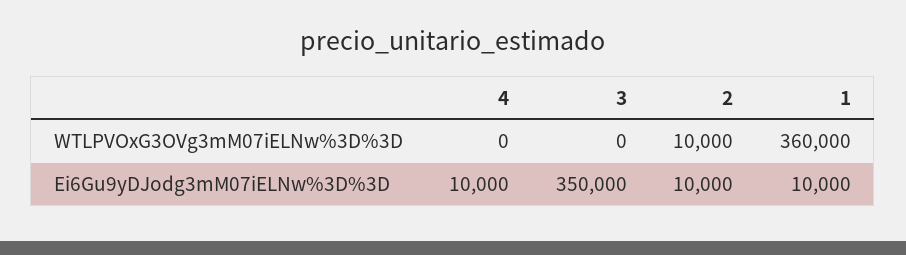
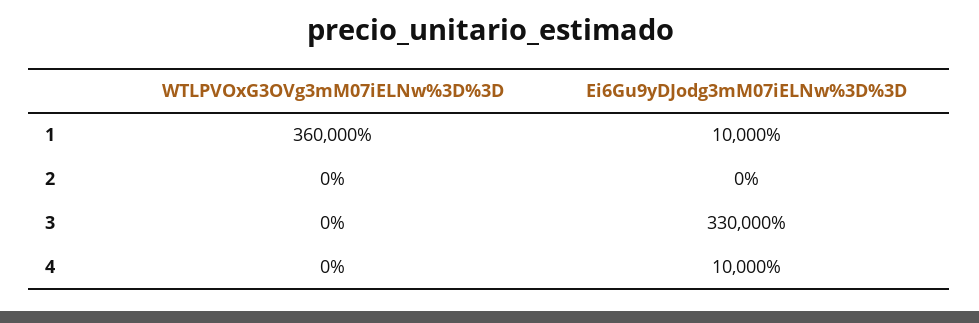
2, WTLPVOxG3OVg3mM07iELNw%3D%3D: 10000 -> 0
3, Ei6Gu9yDJodg3mM07iELNw%3D%3D: 350000 -> 330000
2, Ei6Gu9yDJodg3mM07iELNw%3D%3D: 10000 -> 0

